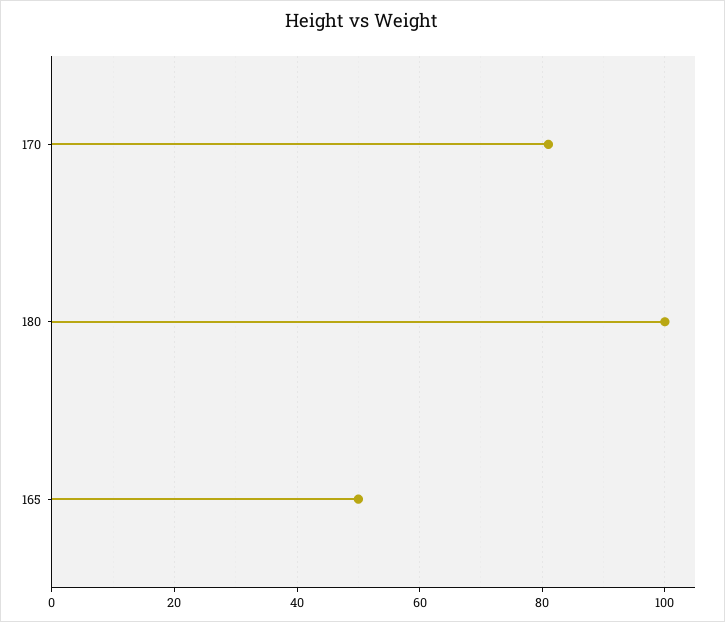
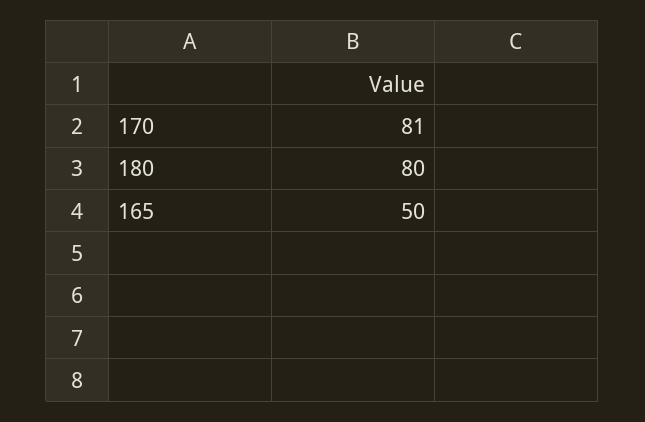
180: 100 -> 80

